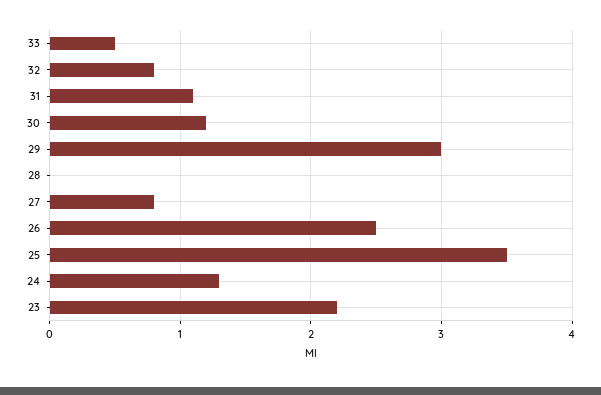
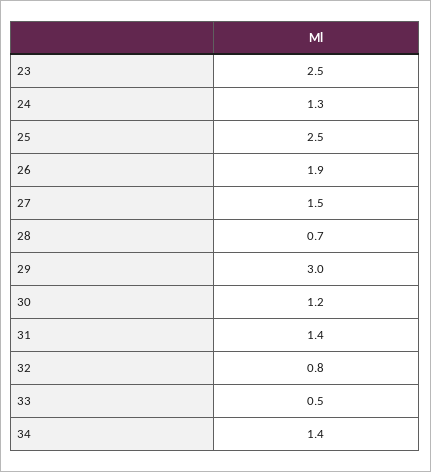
31: 1.1 -> 1.4
28: 0 -> 0.7
27: 0.8 -> 1.5
26: 2.5 -> 1.9
25: 3.5 -> 2.5
23: 2.2 -> 2.5
34: none -> 1.4

